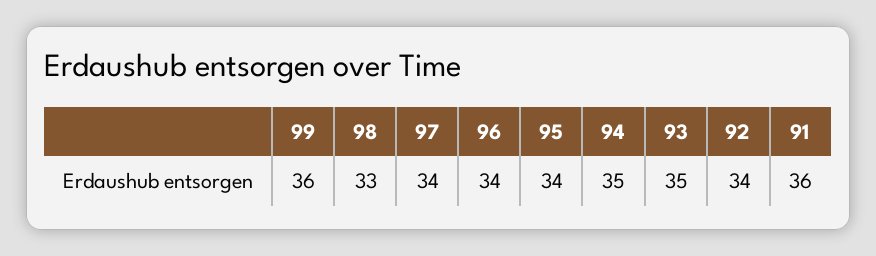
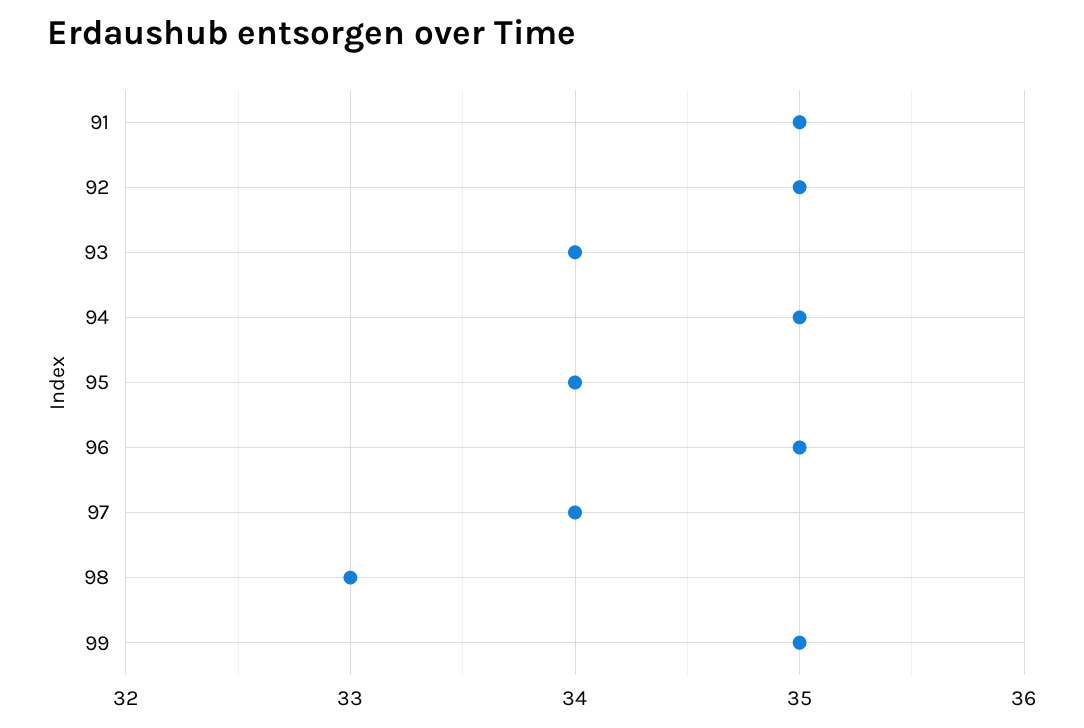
99: 36 -> 35
96: 34 -> 35
93: 35 -> 34
92: 34 -> 35
91: 36 -> 35

